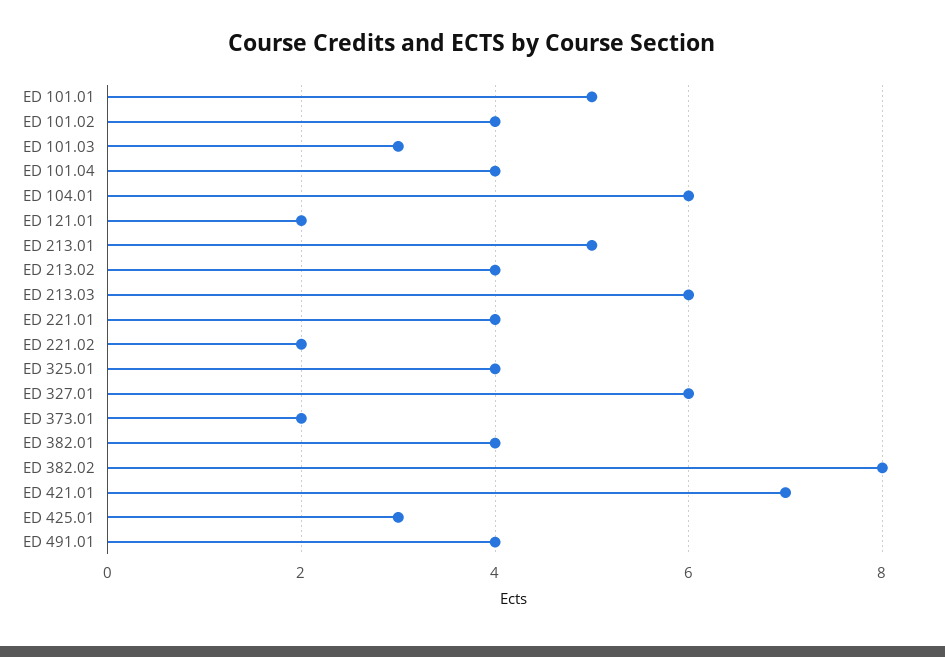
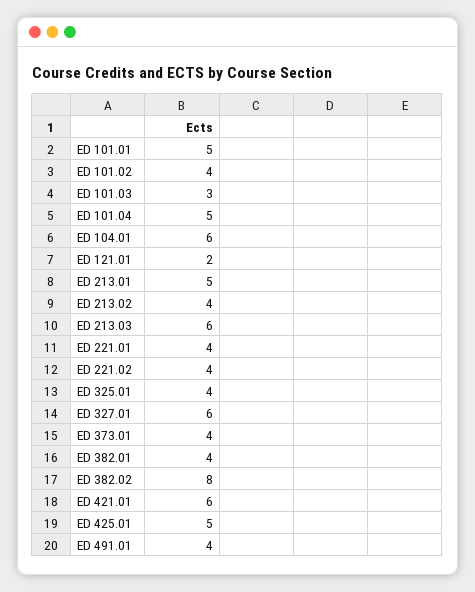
ED 101.04: 4 -> 5
ED 221.02: 2 -> 4
ED 373.01: 2 -> 4
ED 421.01: 7 -> 6
ED 425.01: 3 -> 5

